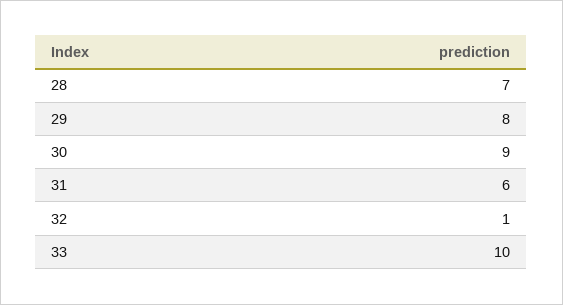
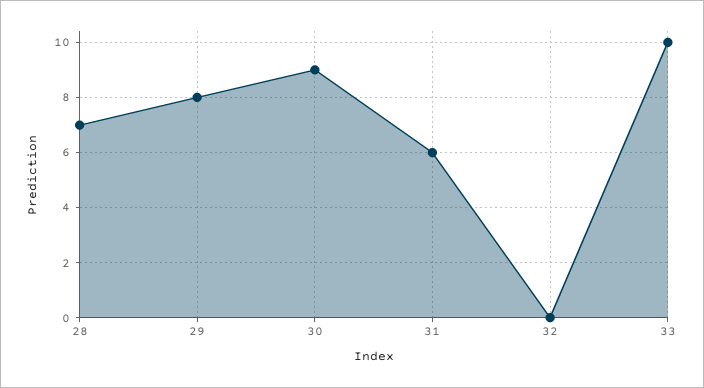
32: 1 -> 0

